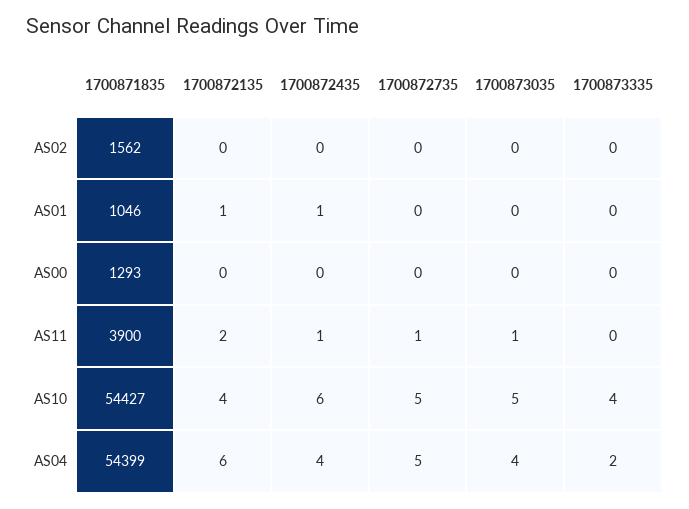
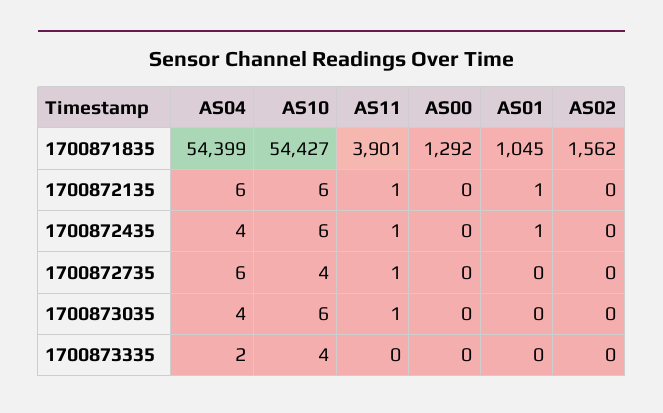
1700871835, AS01: 1046 -> 1045
1700871835, AS00: 1293 -> 1292
1700871835, AS11: 3900 -> 3901
1700872135, AS11: 2 -> 1
1700872135, AS10: 4 -> 6
1700872735, AS10: 5 -> 4
1700873035, AS10: 5 -> 6
1700872735, AS04: 5 -> 6

